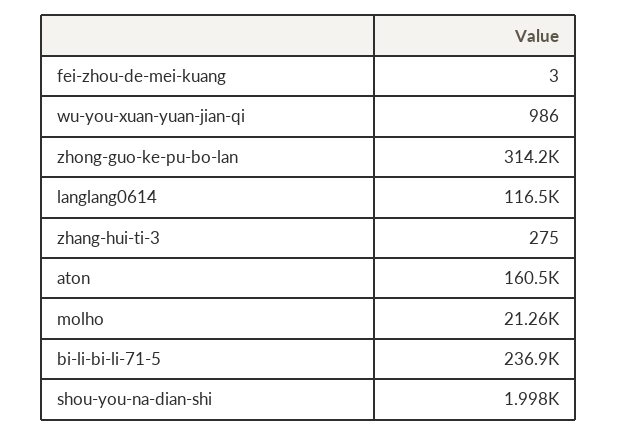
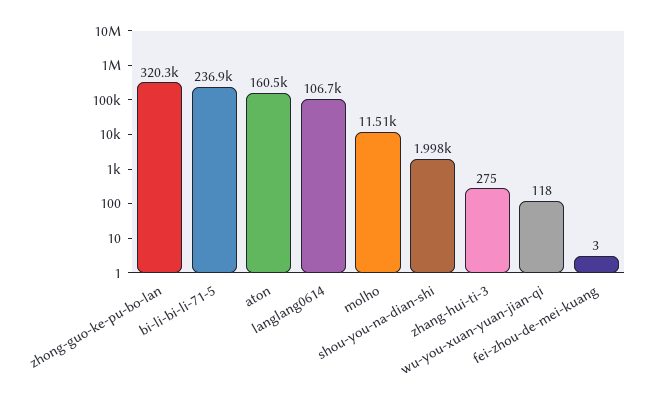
wu-you-xuan-yuan-jian-qi: 986 -> 118
zhong-guo-ke-pu-bo-lan: 314200 -> 320300
langlang0614: 116500 -> 106700
molho: 21260 -> 11510

